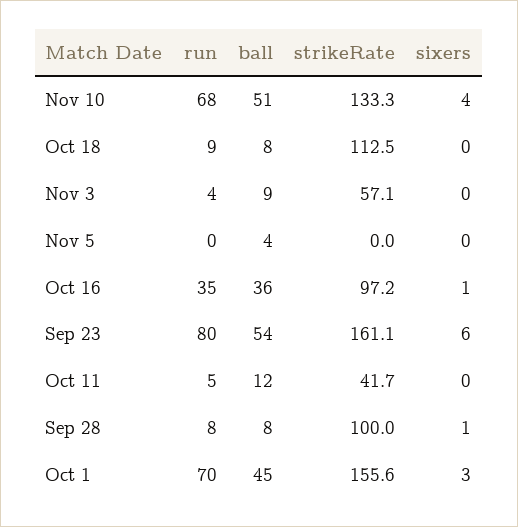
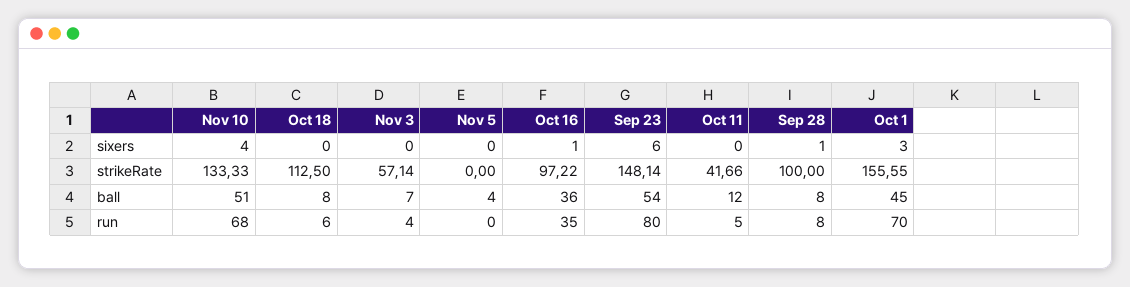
run, Oct 18: 9 -> 6
ball, Nov 3: 9 -> 7
strikeRate, Sep 23: 161.1 -> 148.14

